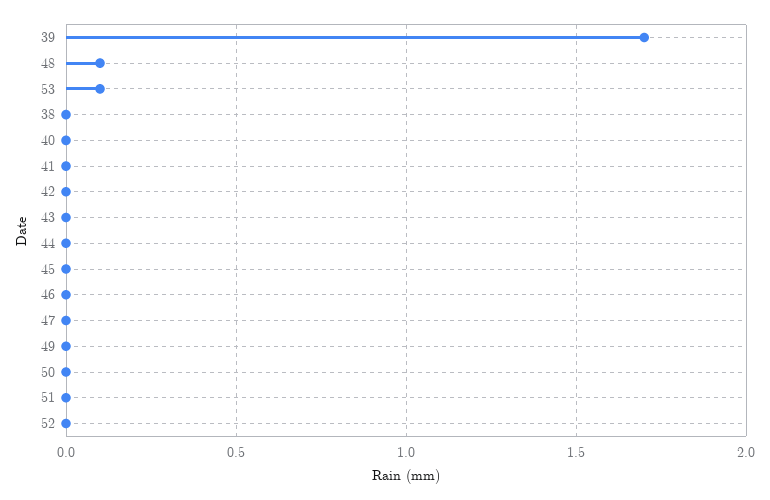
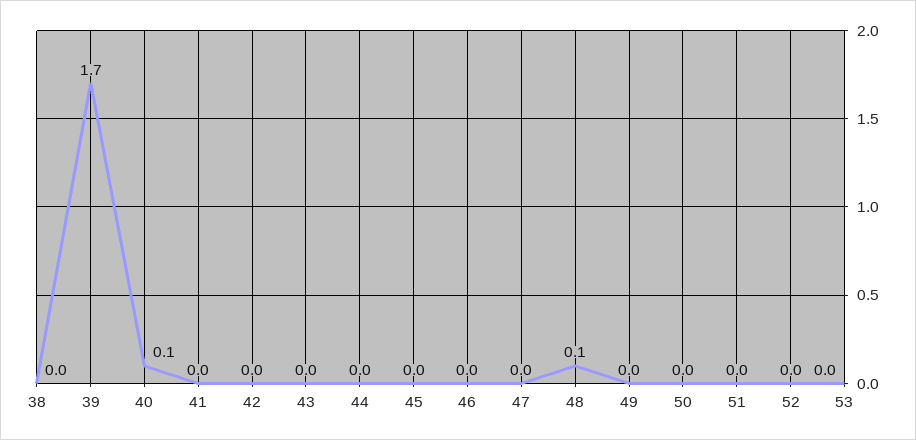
53: 0.1 -> 0
40: 0 -> 0.1

